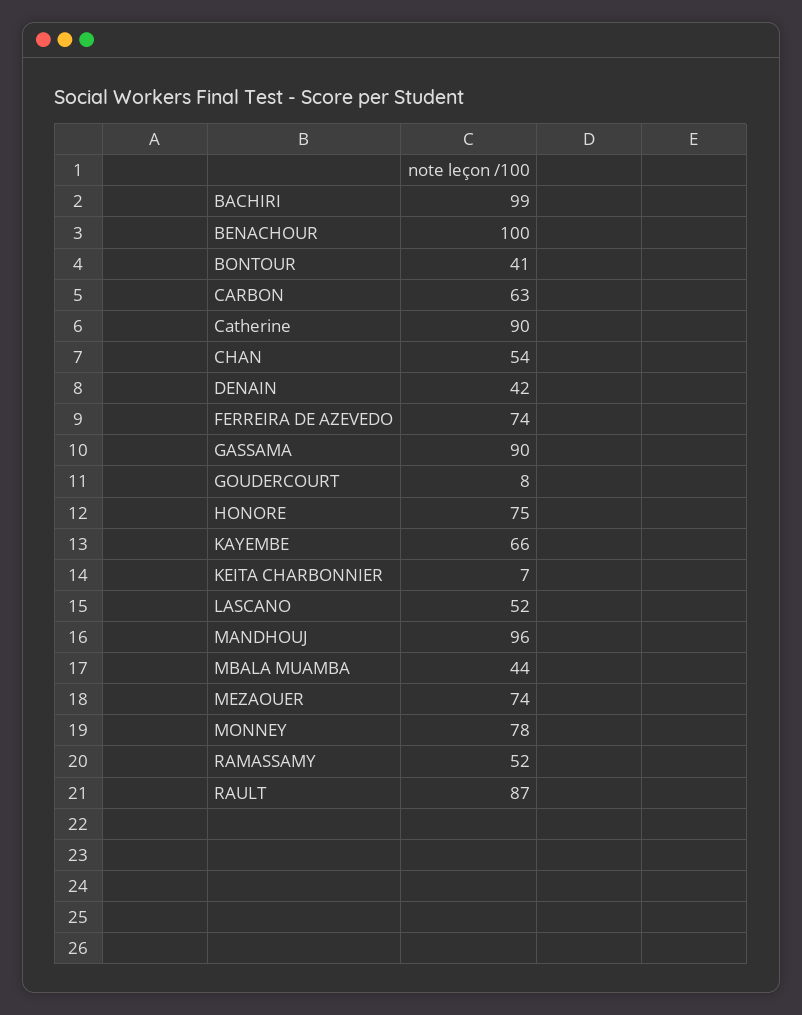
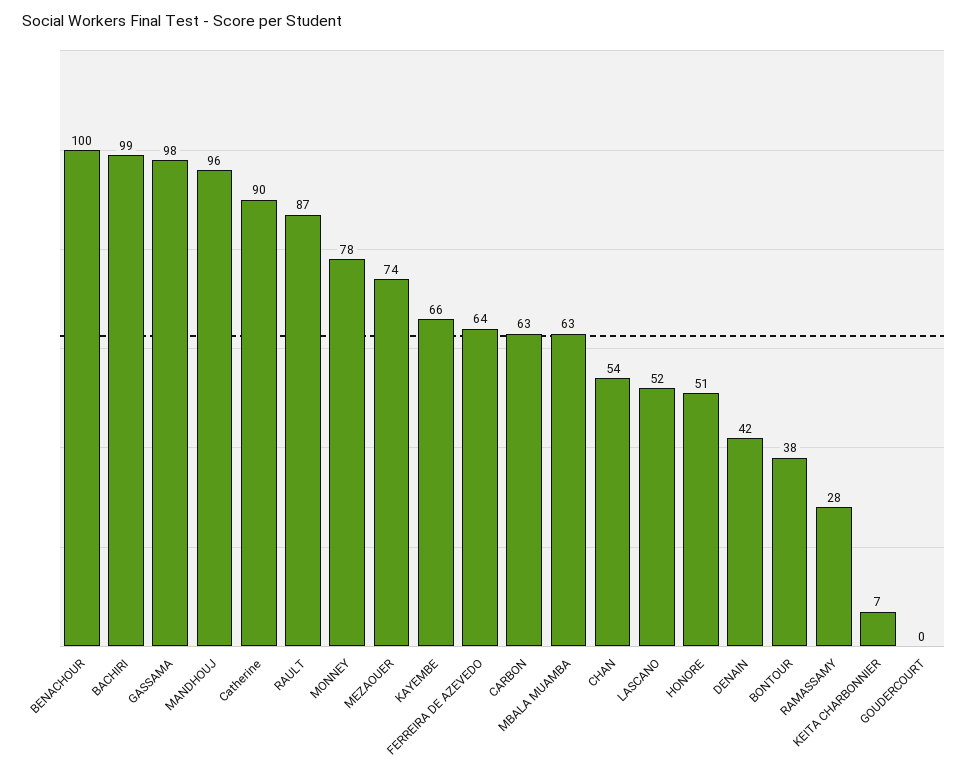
BONTOUR: 41 -> 38
FERREIRA DE AZEVEDO: 74 -> 64
GASSAMA: 90 -> 98
GOUDERCOURT: 8 -> 0
HONORE: 75 -> 51
MBALA MUAMBA: 44 -> 63
RAMASSAMY: 52 -> 28

